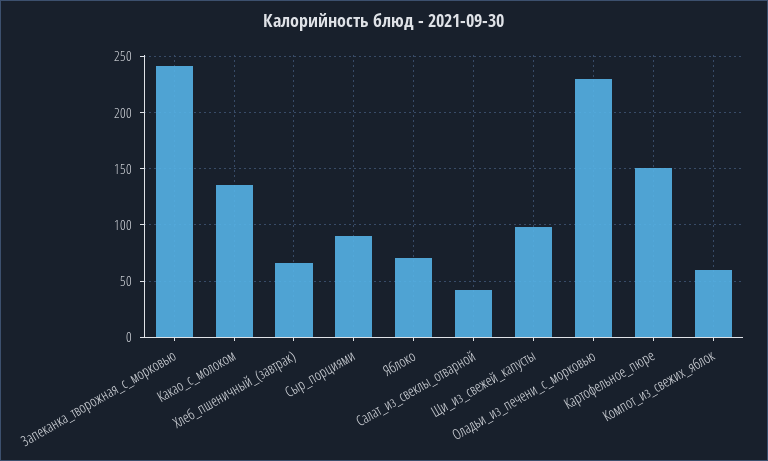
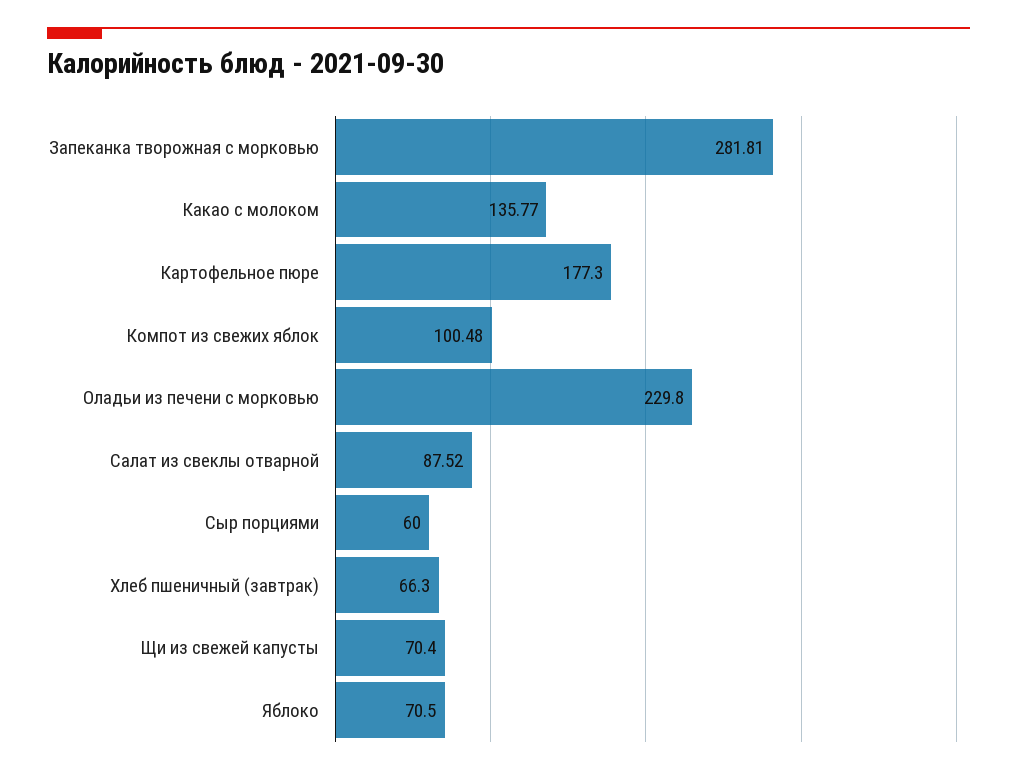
Запеканка_творожная_с_морковью: 240 -> 281.81
Сыр_порциями: 90 -> 60
Салат_из_свеклы_отварной: 40 -> 87.52
Щи_из_свежей_капусты: 100 -> 70.4
Картофельное_пюре: 150 -> 177.3
Компот_из_свежих_яблок: 60 -> 100.48

